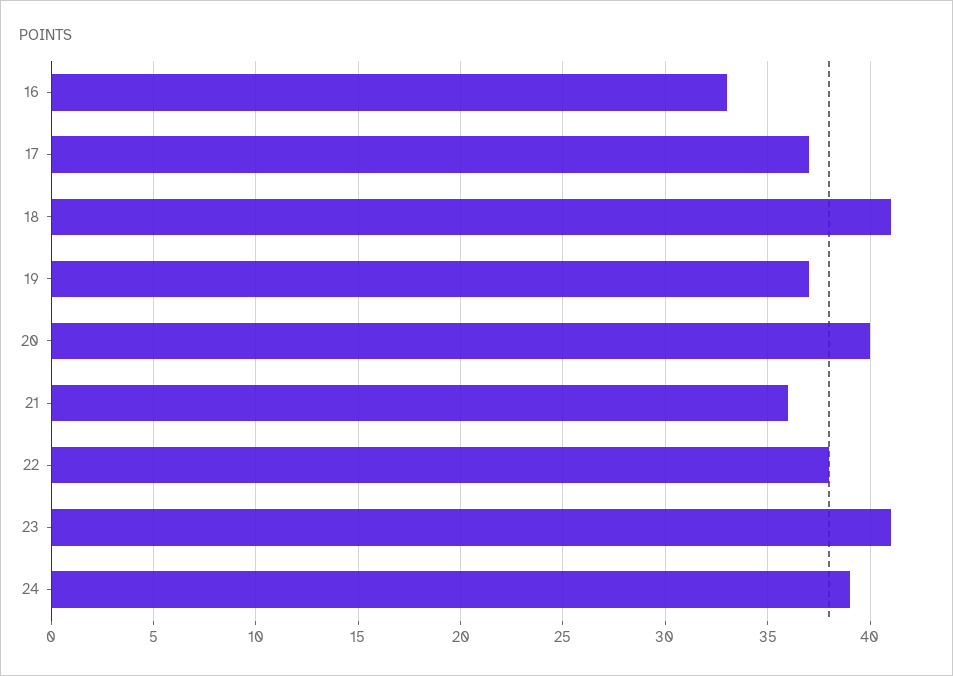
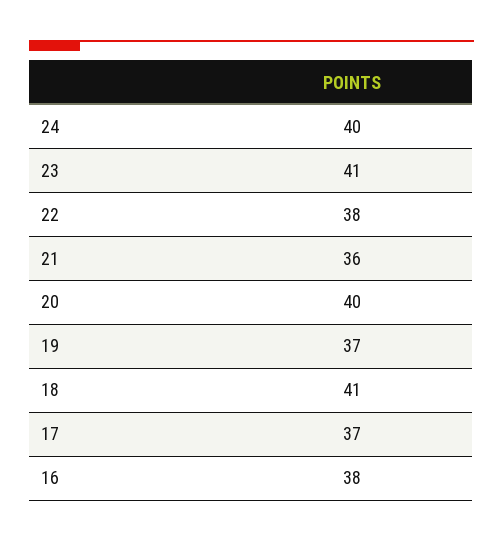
16: 33 -> 38
24: 39 -> 40

